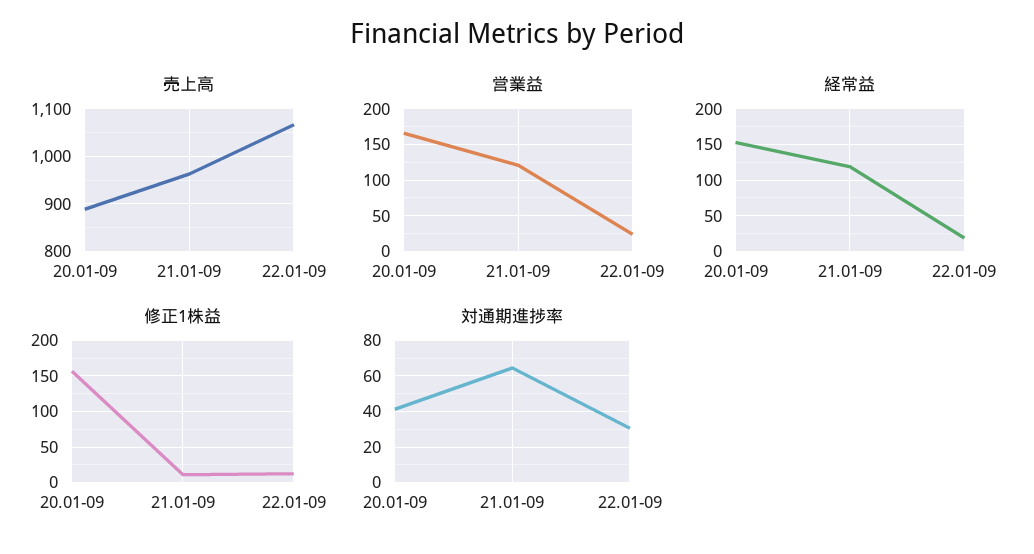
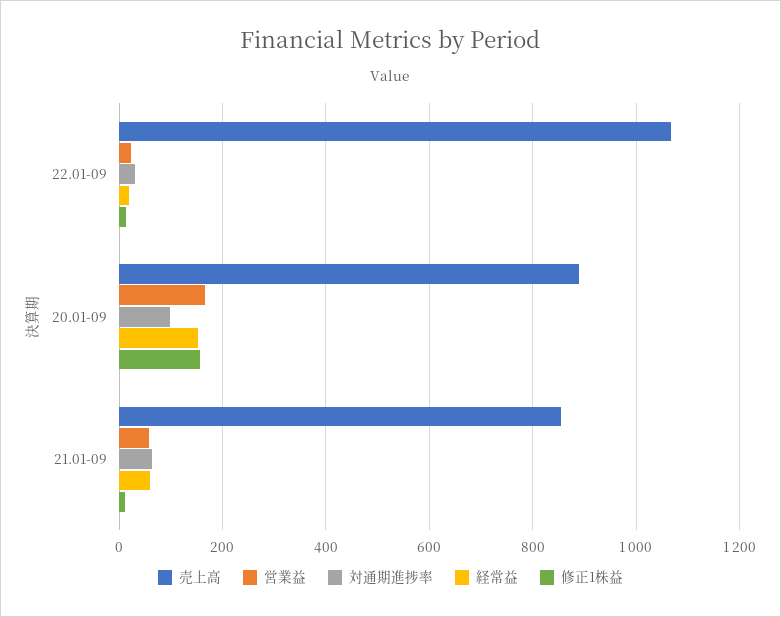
売上高, 21.01-09: 960 -> 860
営業益, 21.01-09: 120 -> 60
経常益, 21.01-09: 120 -> 60
対通期進捗率, 20.01-09: 40 -> 100

